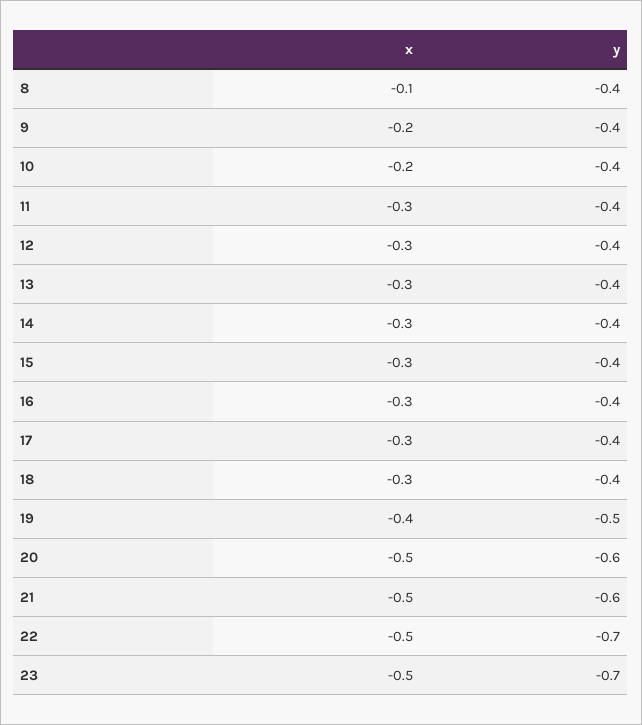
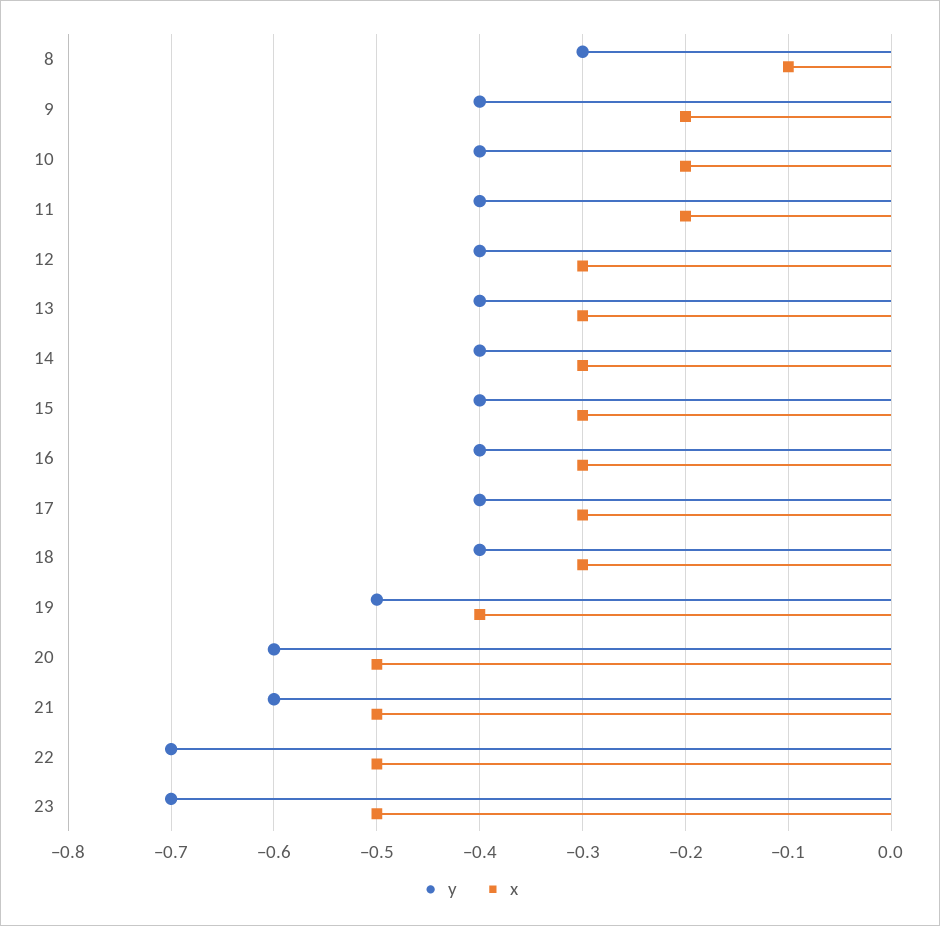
y, 8: -0.4 -> -0.3
x, 11: -0.3 -> -0.2

